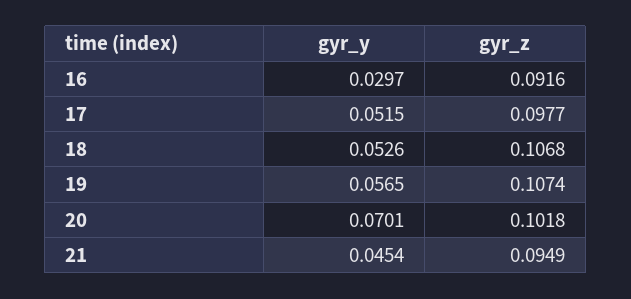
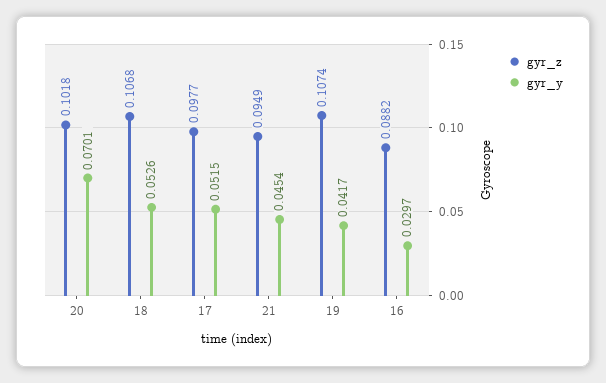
gyr_z, 16: 0.0916 -> 0.0882
gyr_y, 19: 0.0565 -> 0.0417

